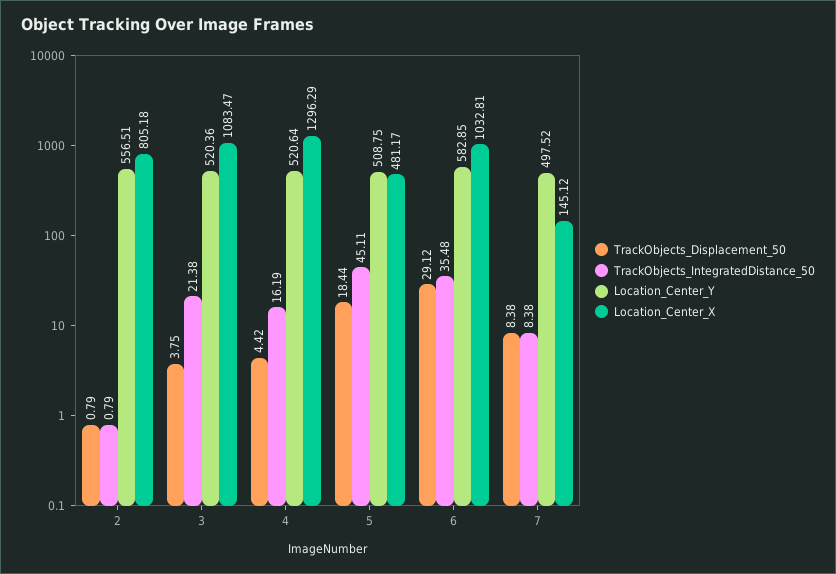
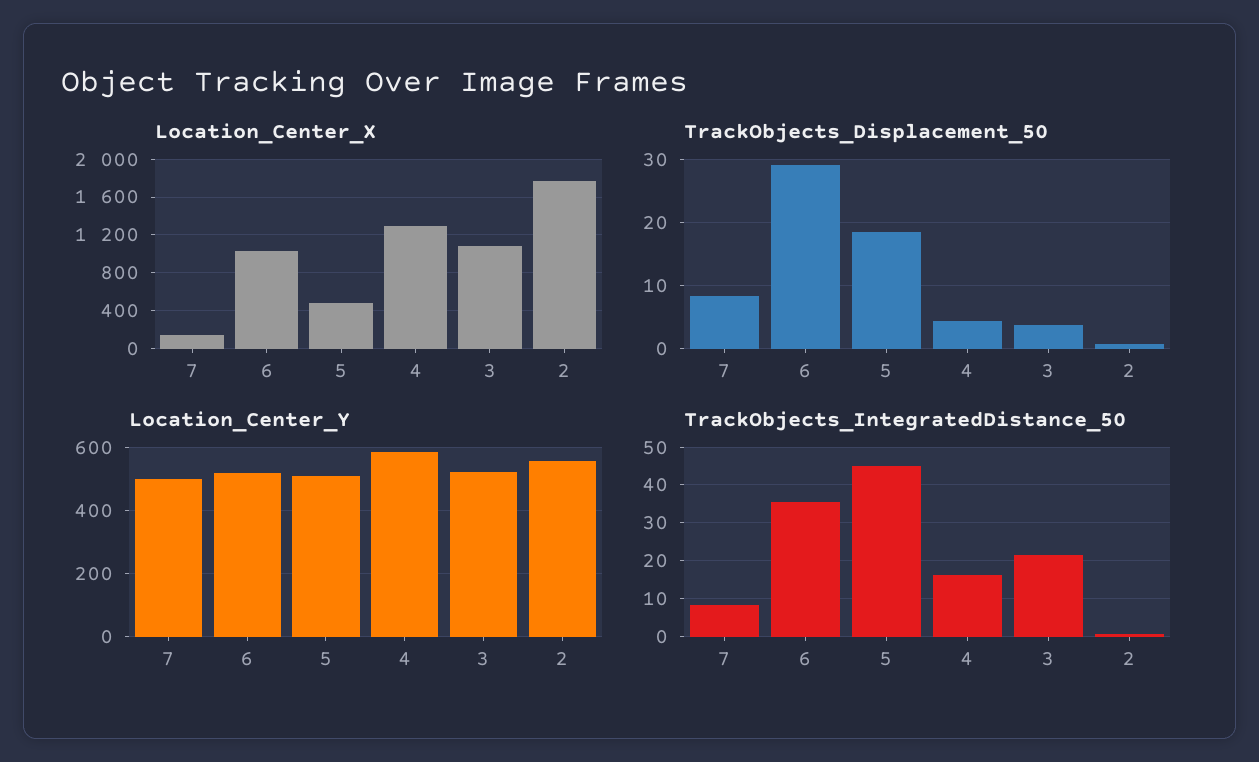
Location_Center_X, 2: 805.18 -> 1800
Location_Center_Y, 4: 520.64 -> 580
Location_Center_Y, 6: 582.85 -> 520

